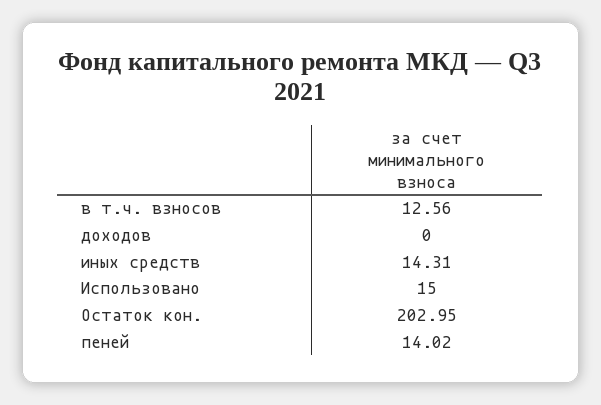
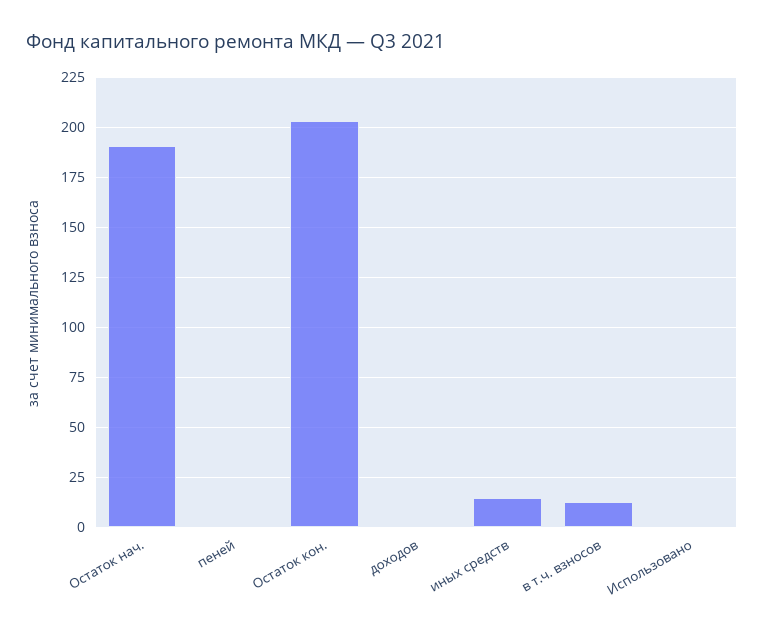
Использовано: 15 -> 0
пеней: 14.02 -> 0
Остаток нач.: none -> 190

